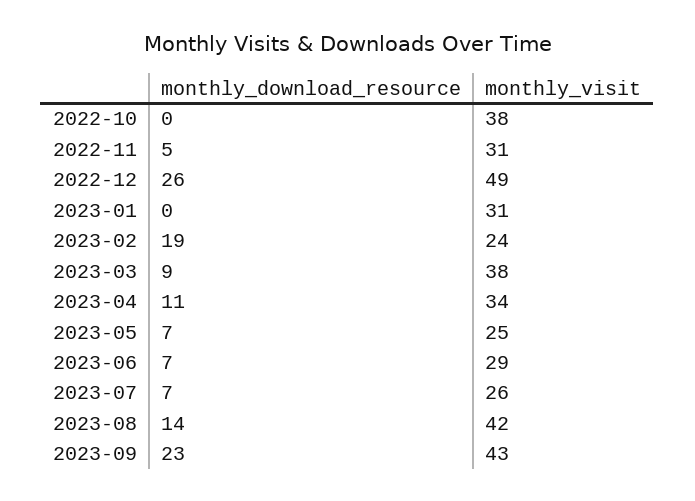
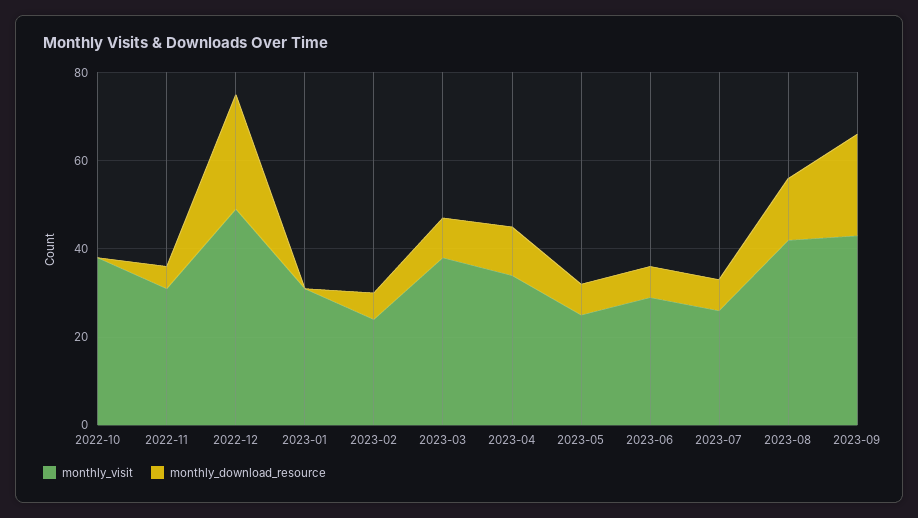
monthly_download_resource, 2023-02: 19 -> 5

